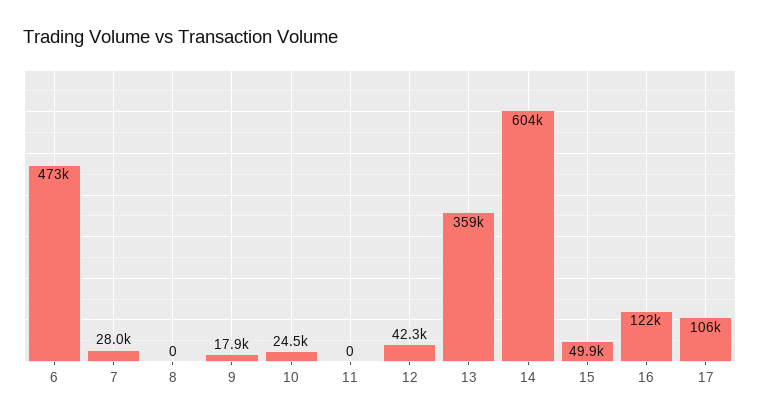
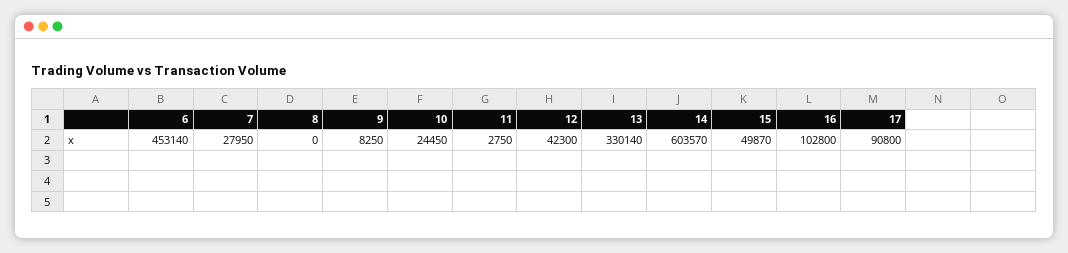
6: 473000 -> 453140
9: 17900 -> 8250
11: 0 -> 2750
13: 359000 -> 330140
16: 122000 -> 102800
17: 106000 -> 90800

